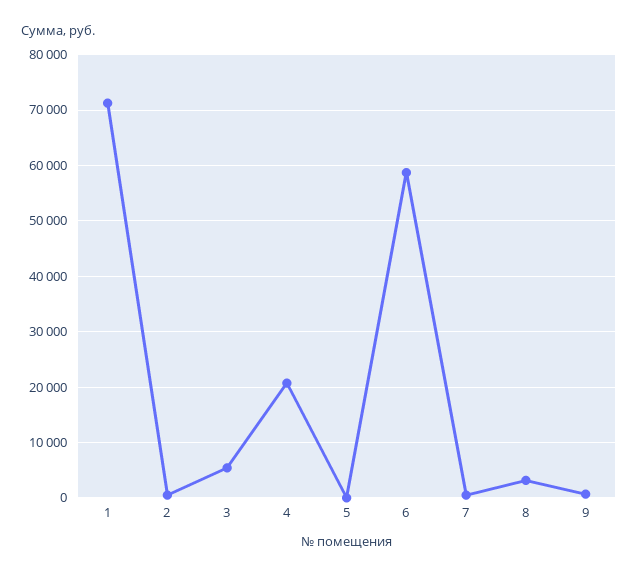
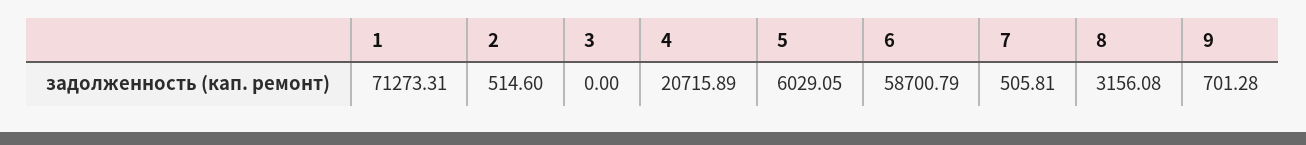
3: 6000 -> 0
5: 0 -> 6029.05

